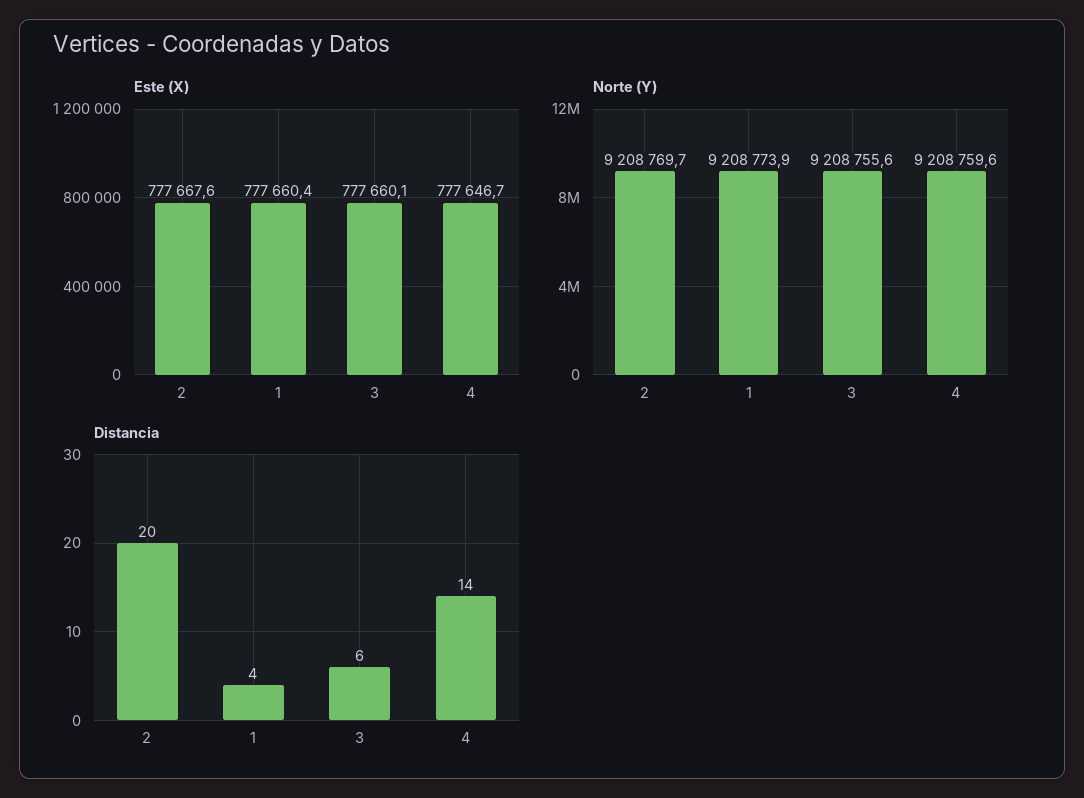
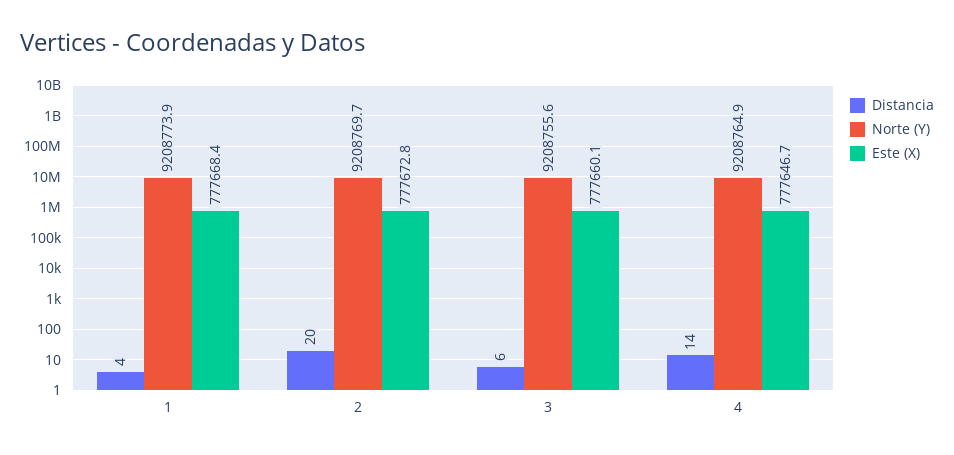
Este (X), 2: 777667.6 -> 777672.8
Este (X), 1: 777660.4 -> 777668.4
Norte (Y), 4: 9208759.6 -> 9208764.9

